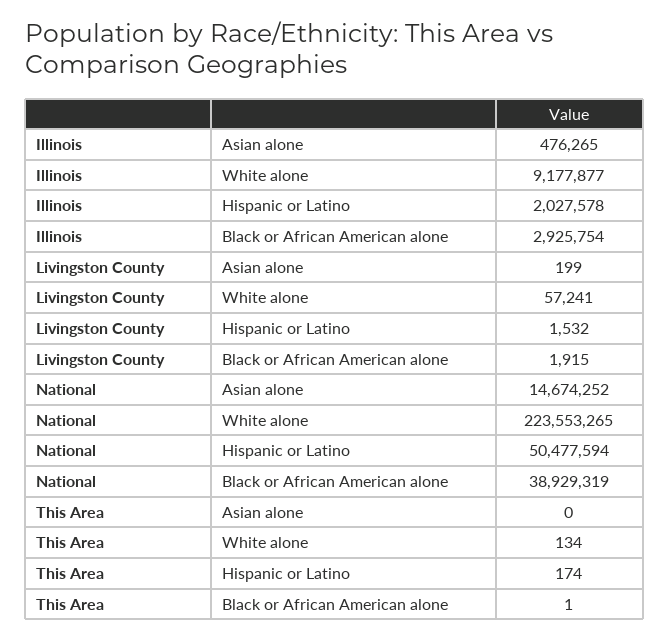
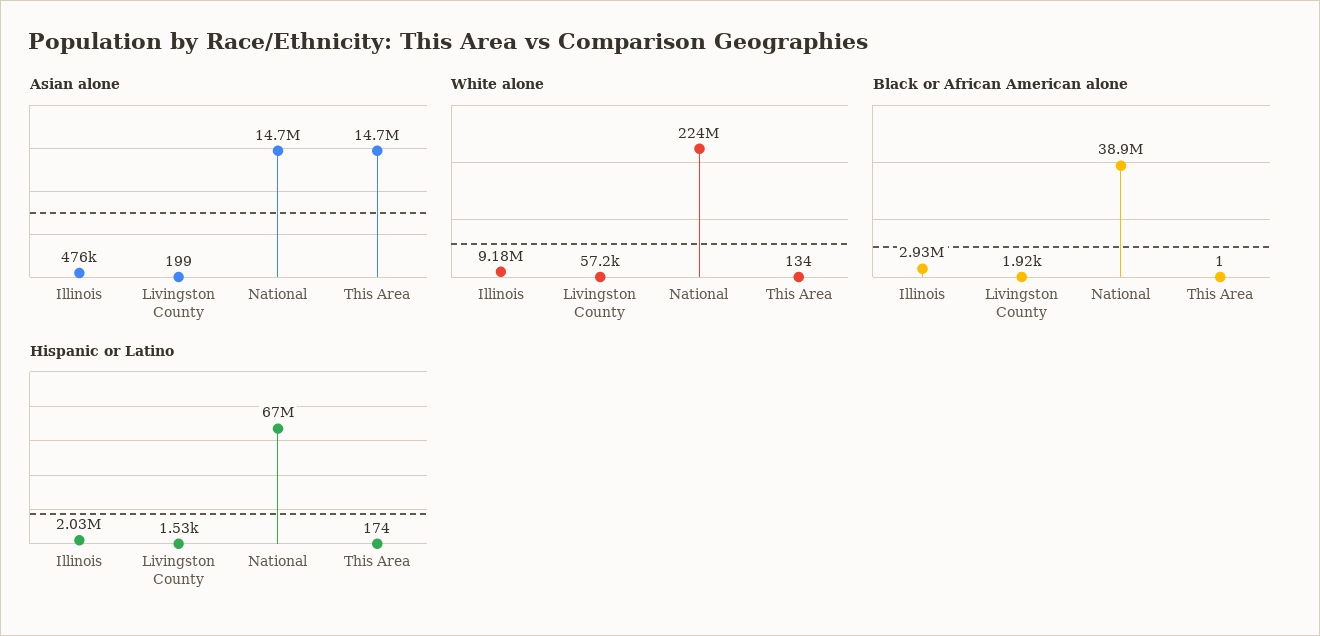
Hispanic or Latino, National: 50477594 -> 67000000
Asian alone, This Area: 0 -> 14700000

